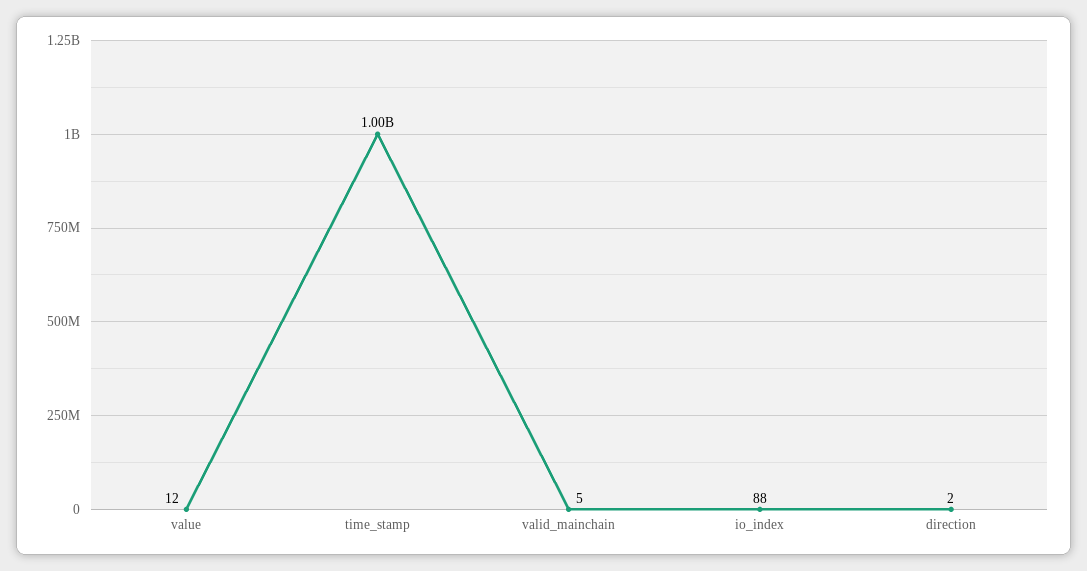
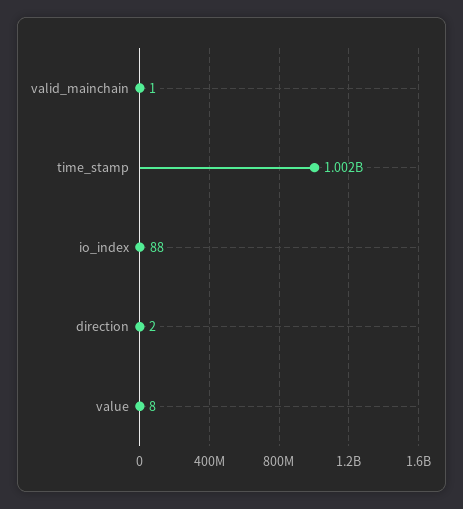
value: 12 -> 8
valid_mainchain: 5 -> 1

